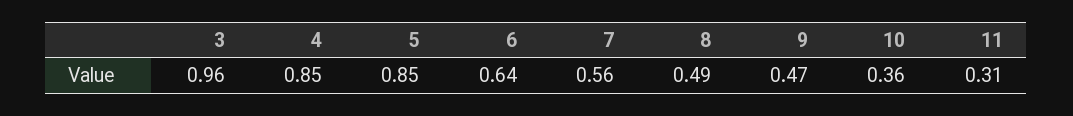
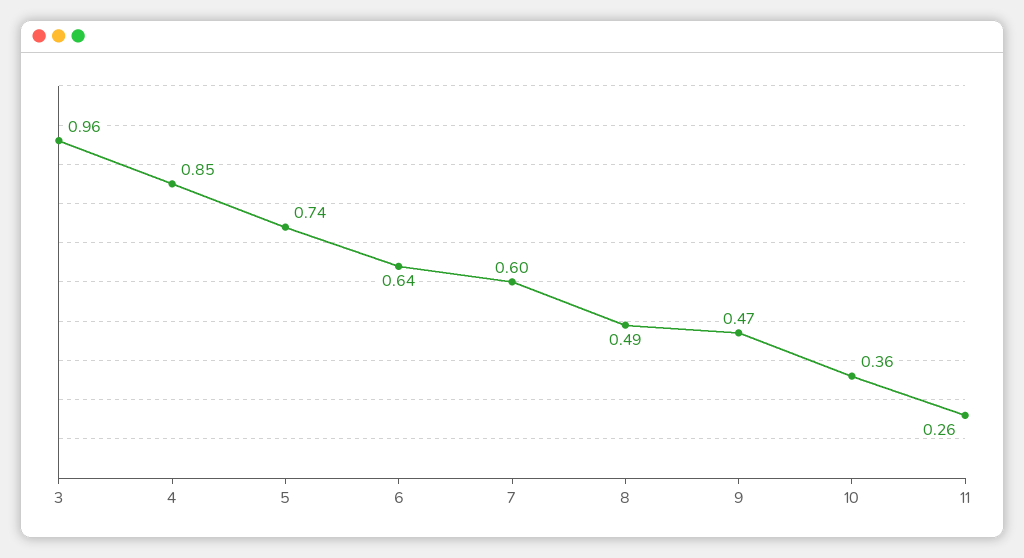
5: 0.85 -> 0.74
7: 0.56 -> 0.6
11: 0.31 -> 0.26

